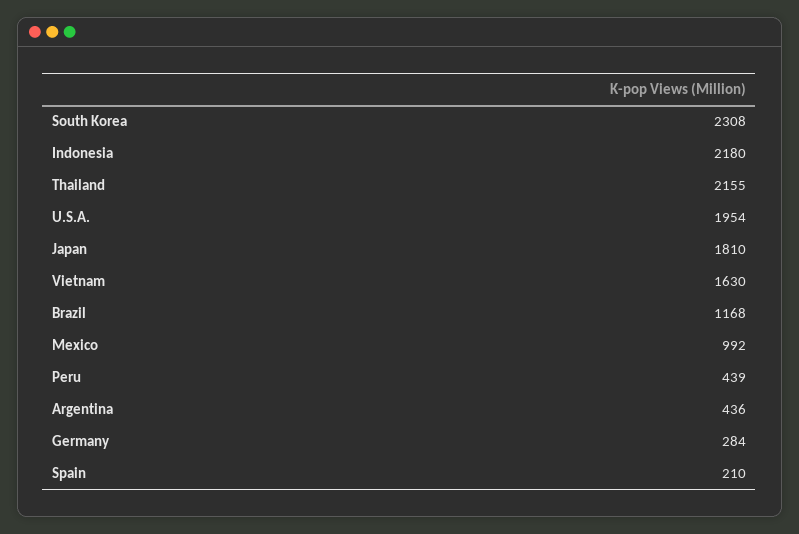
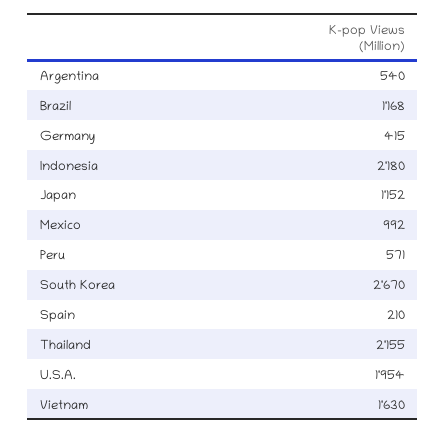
South Korea: 2308 -> 2670
Japan: 1810 -> 1152
Peru: 439 -> 571
Argentina: 436 -> 540
Germany: 284 -> 415

